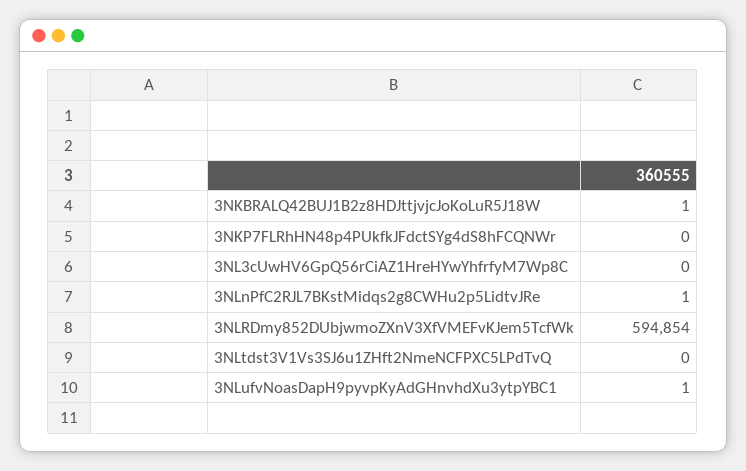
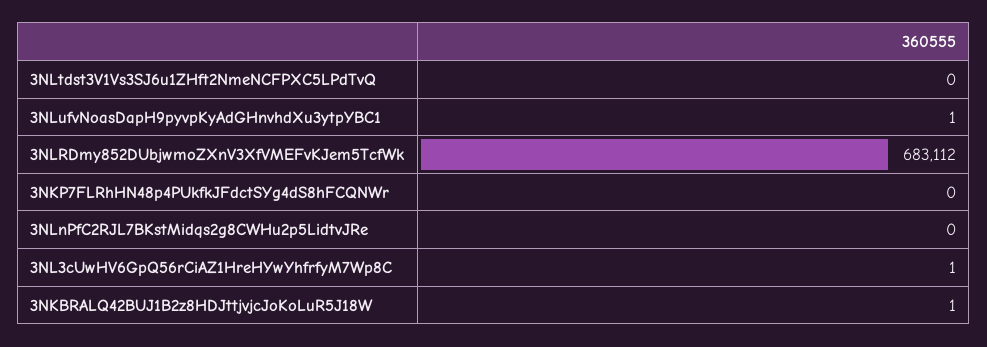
3NL3cUwHV6GpQ56rCiAZ1HreHYwYhfrfyM7Wp8C: 0 -> 1
3NLnPfC2RJL7BKstMidqs2g8CWHu2p5LidtvJRe: 1 -> 0
3NLRDmy852DUbjwmoZXnV3XfVMEFvKJem5TcfWk: 594854 -> 683112

